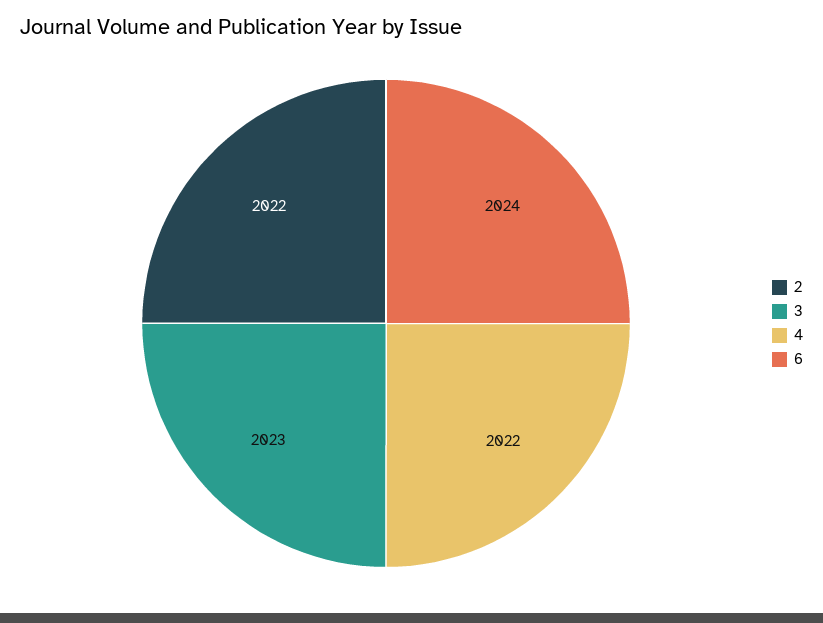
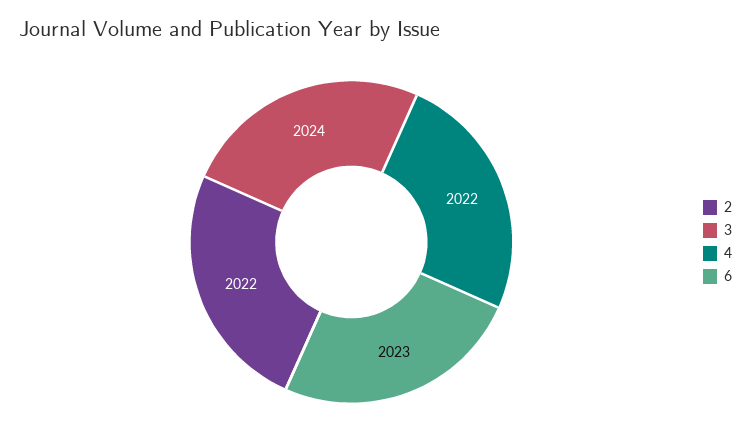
3: 2023 -> 2024
6: 2024 -> 2023

